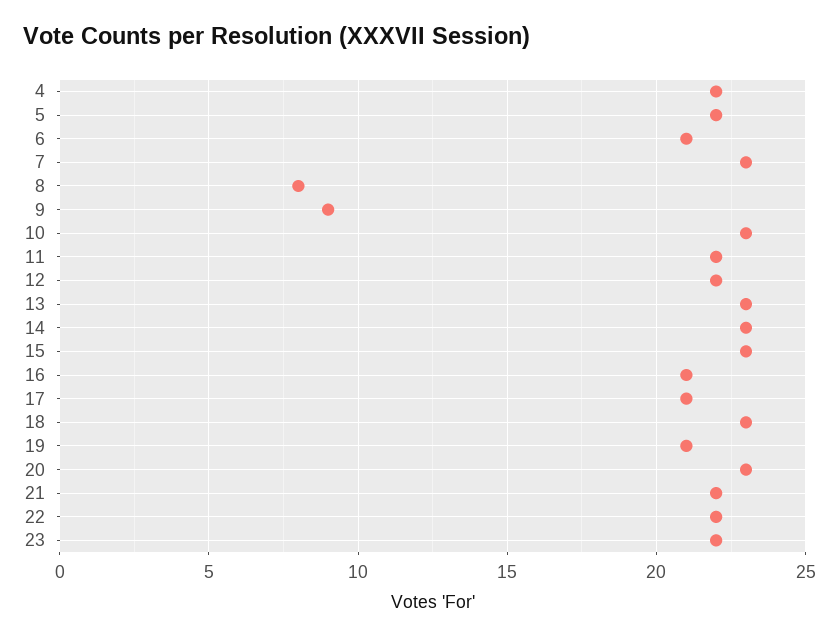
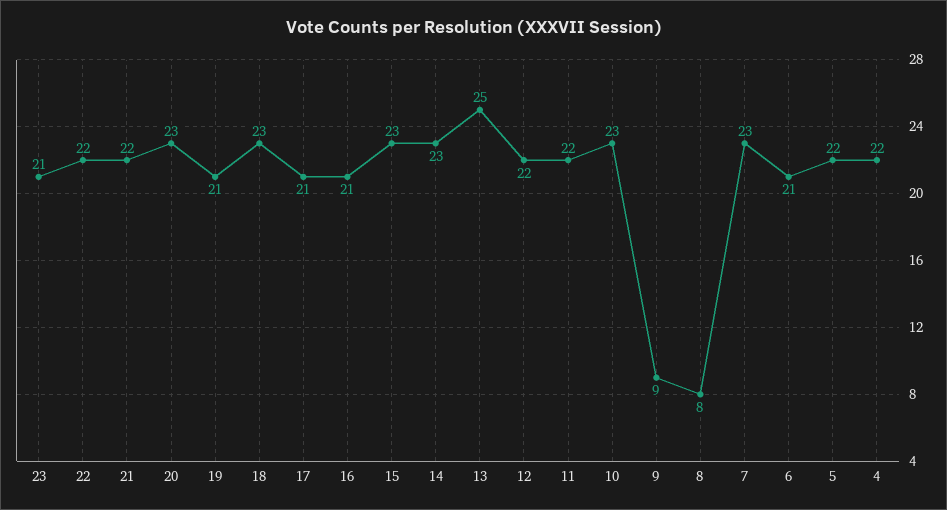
13: 23 -> 25
23: 22 -> 21

